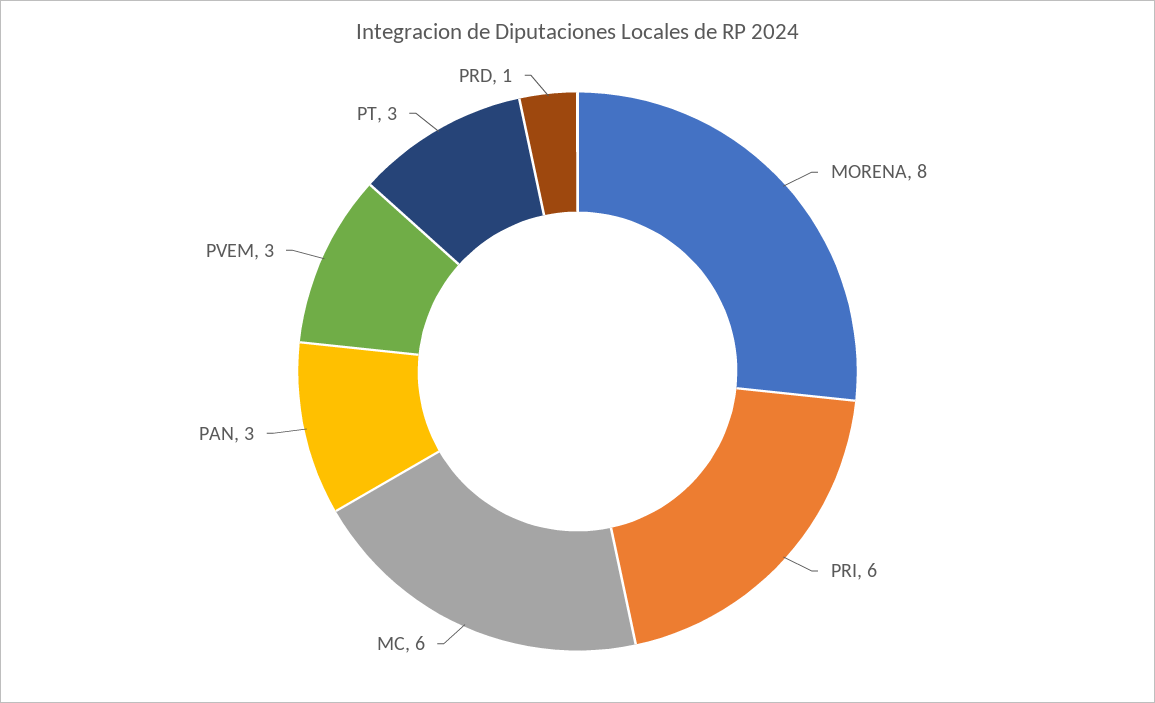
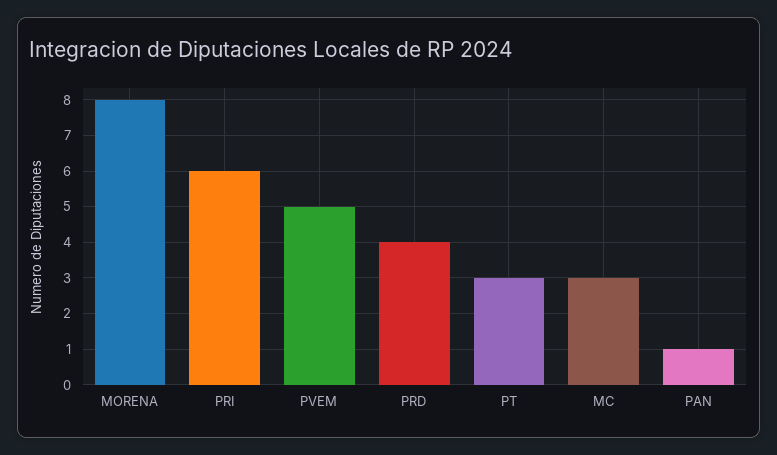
MC: 6 -> 3
PAN: 3 -> 1
PVEM: 3 -> 5
PRD: 1 -> 4

